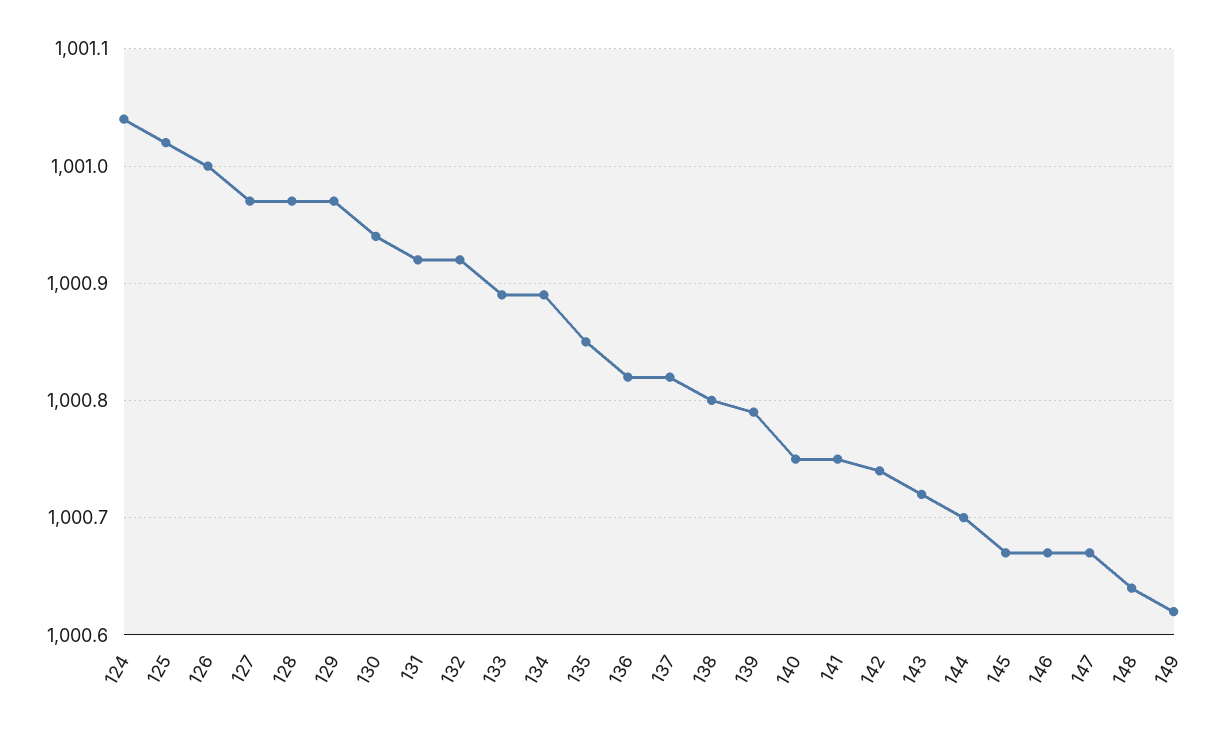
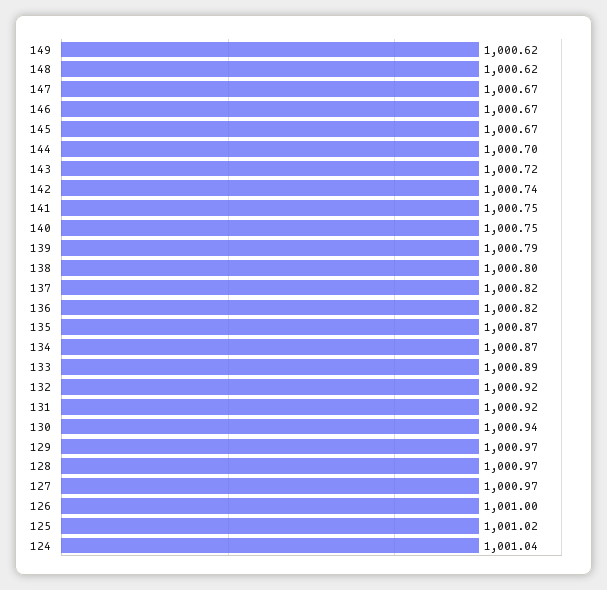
134: 1000.89 -> 1000.87
135: 1000.85 -> 1000.87
148: 1000.64 -> 1000.62

